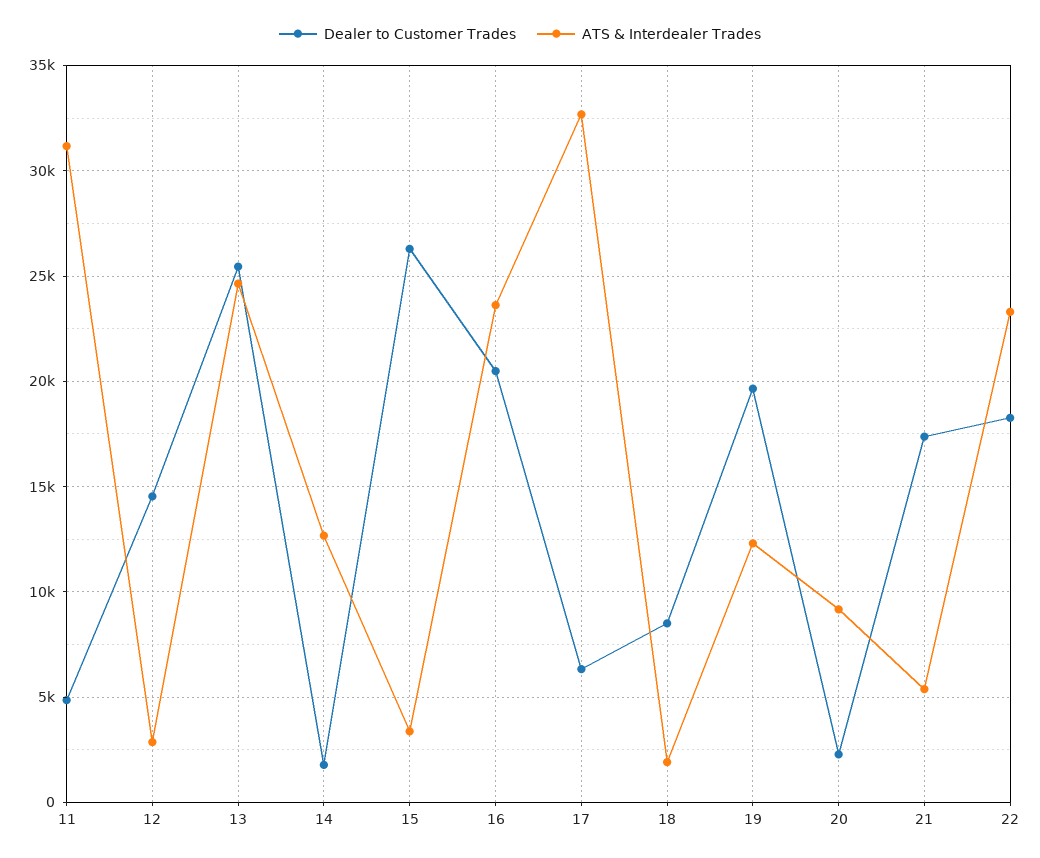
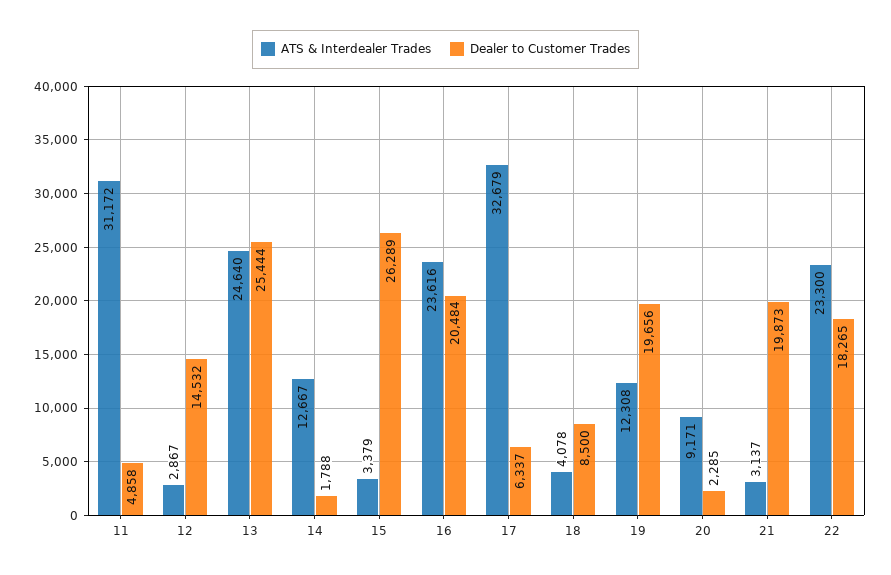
ATS & Interdealer Trades, 18: 2000 -> 4078
Dealer to Customer Trades, 21: 17500 -> 19873
ATS & Interdealer Trades, 21: 5500 -> 3137

